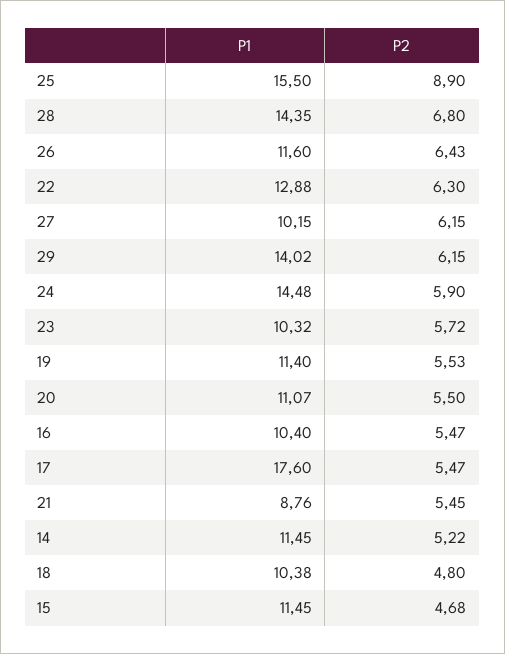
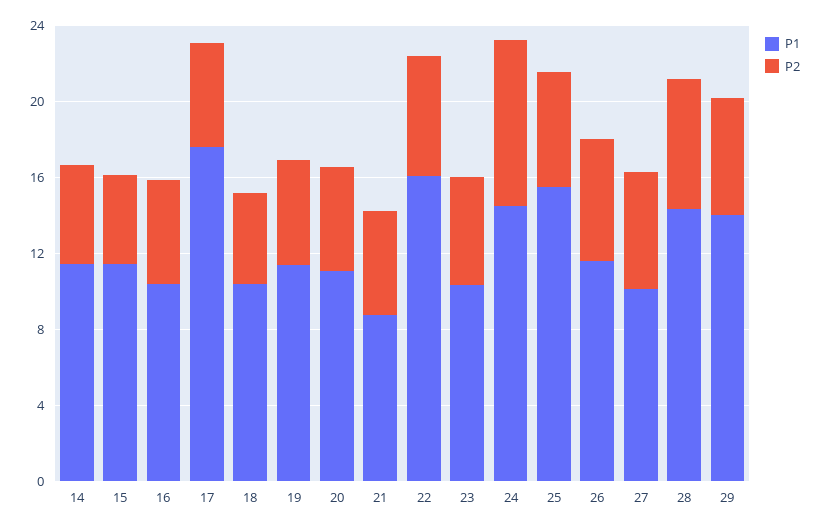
P2, 25: 8.9 -> 6
P1, 22: 12.88 -> 16
P2, 24: 5.9 -> 9

